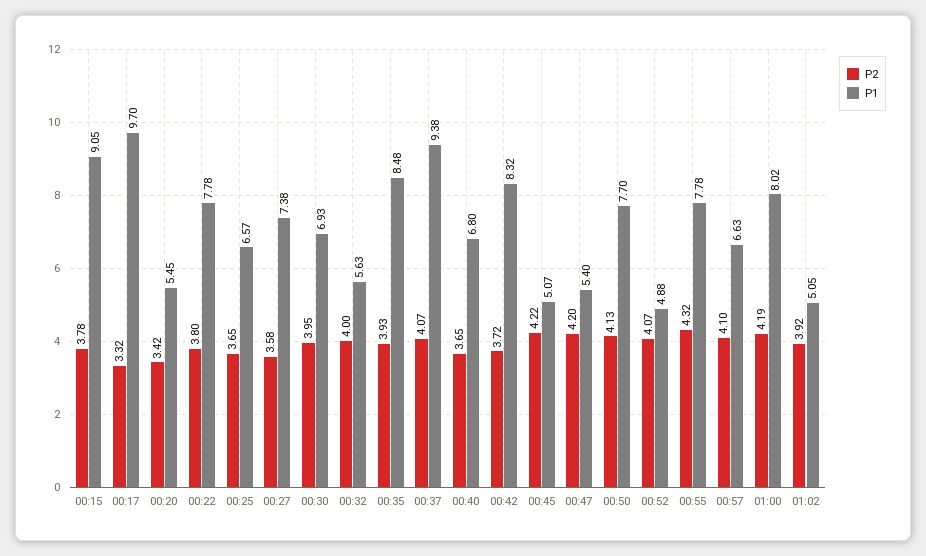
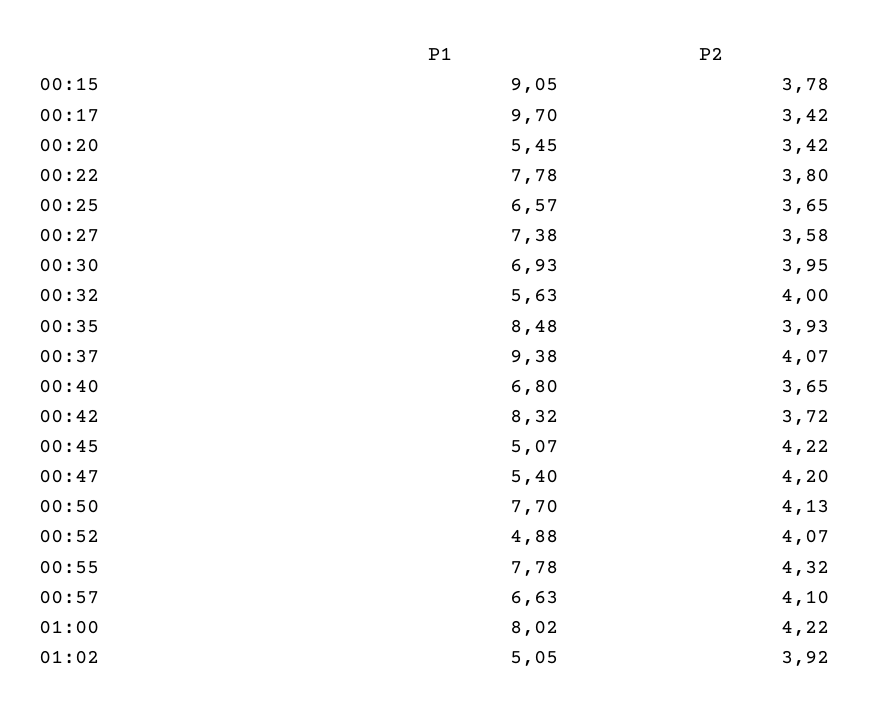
P2, 00:17: 3.32 -> 3.42
P2, 01:00: 4.19 -> 4.22

